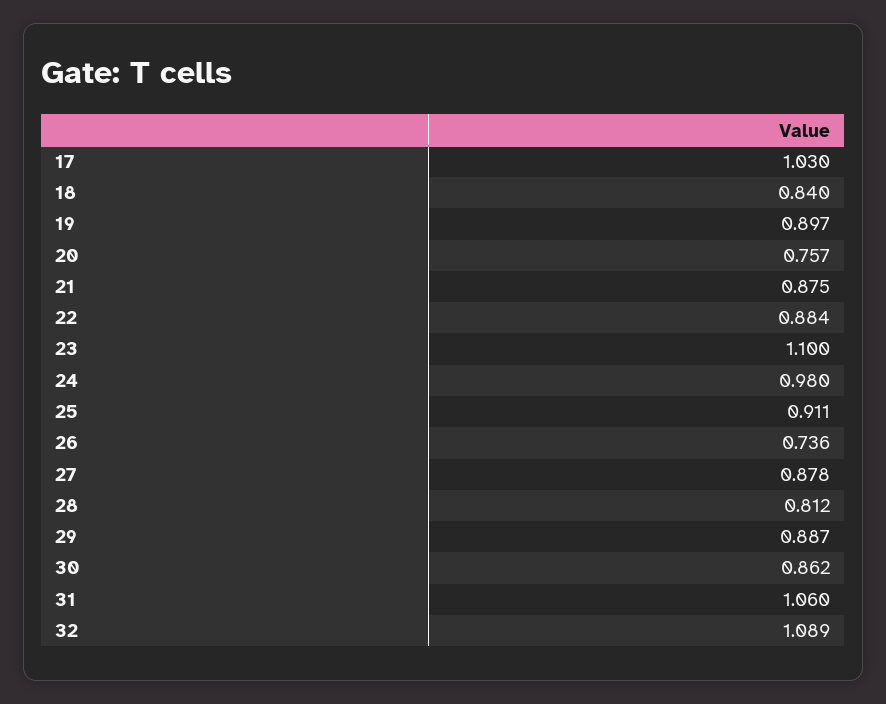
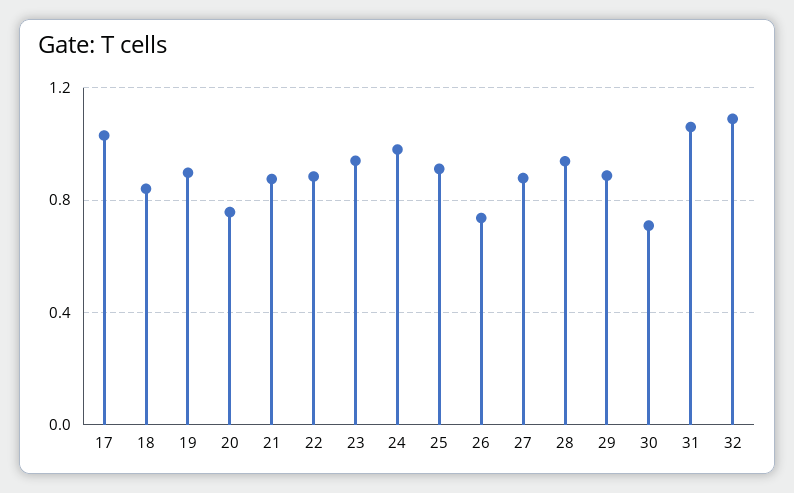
23: 1.1 -> 0.95
28: 0.812 -> 0.95
30: 0.862 -> 0.7

